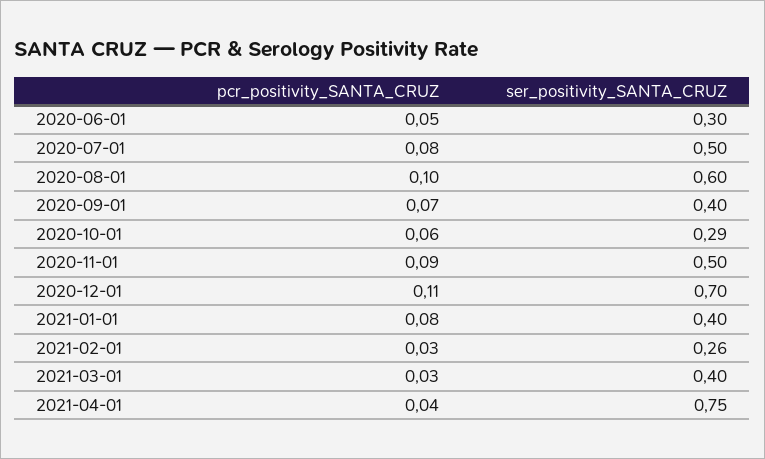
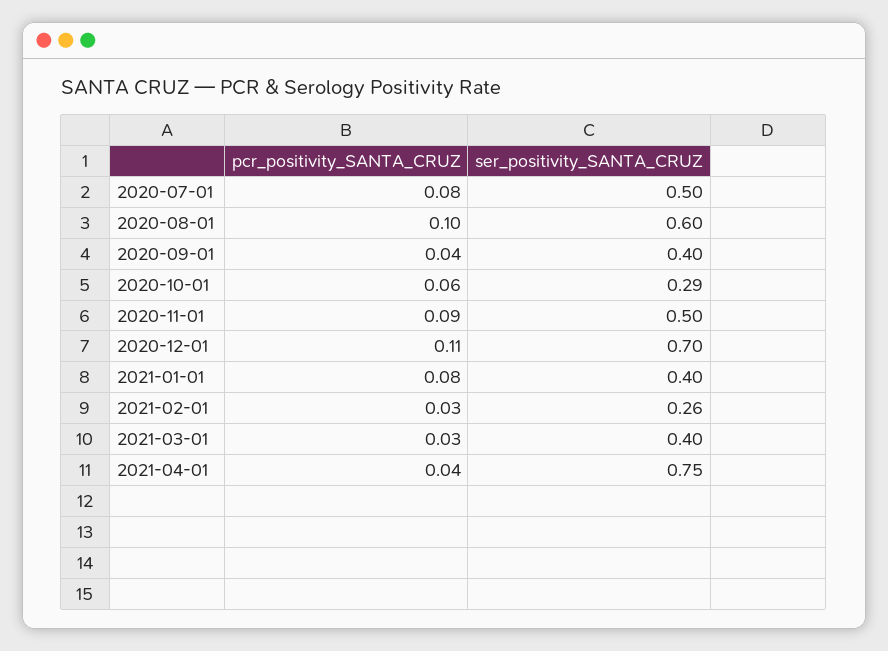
pcr_positivity_SANTA_CRUZ, 2020-06-01: 0.05 -> none
ser_positivity_SANTA_CRUZ, 2020-06-01: 0.3 -> none
pcr_positivity_SANTA_CRUZ, 2020-09-01: 0.07 -> 0.04

